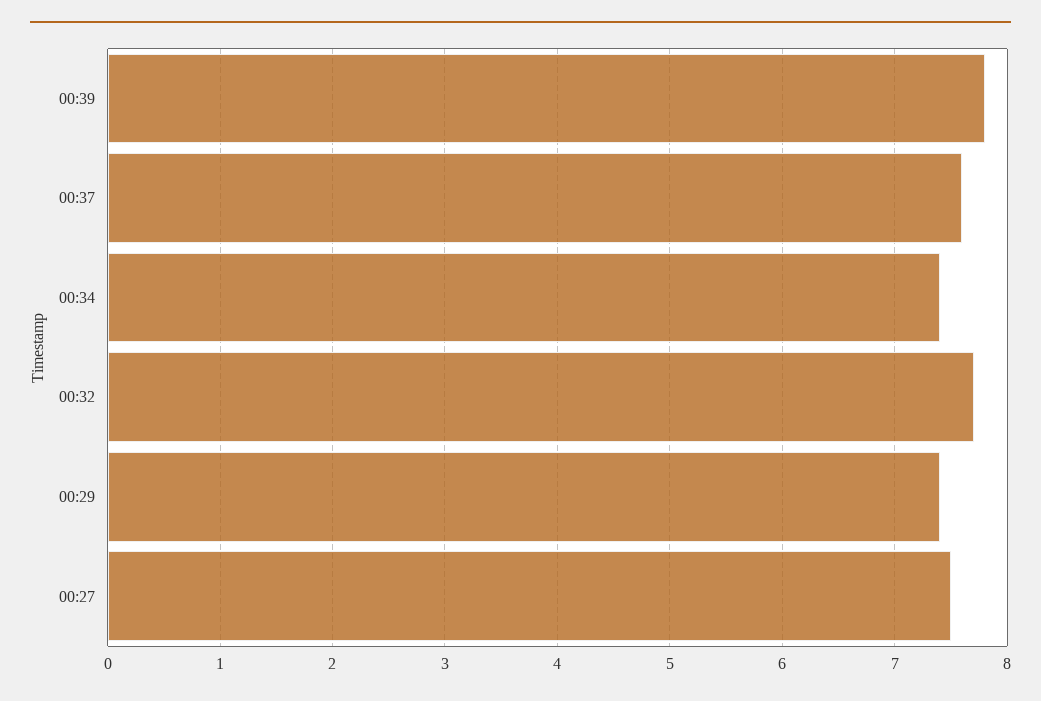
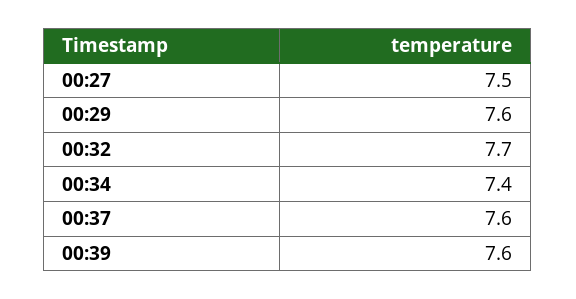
00:39: 7.8 -> 7.6
00:29: 7.4 -> 7.6

